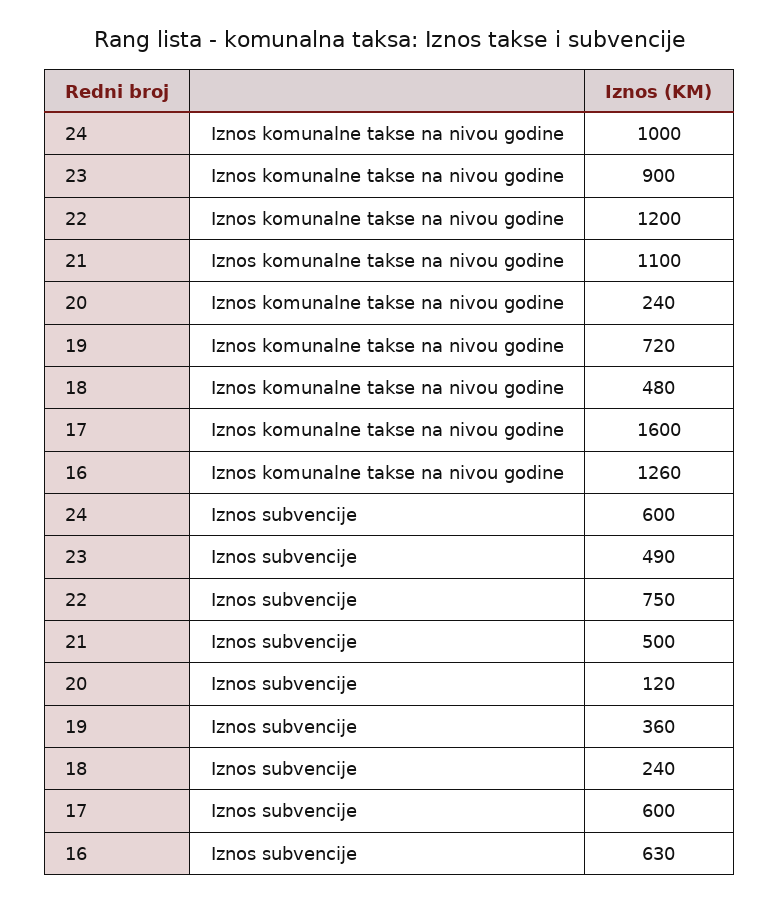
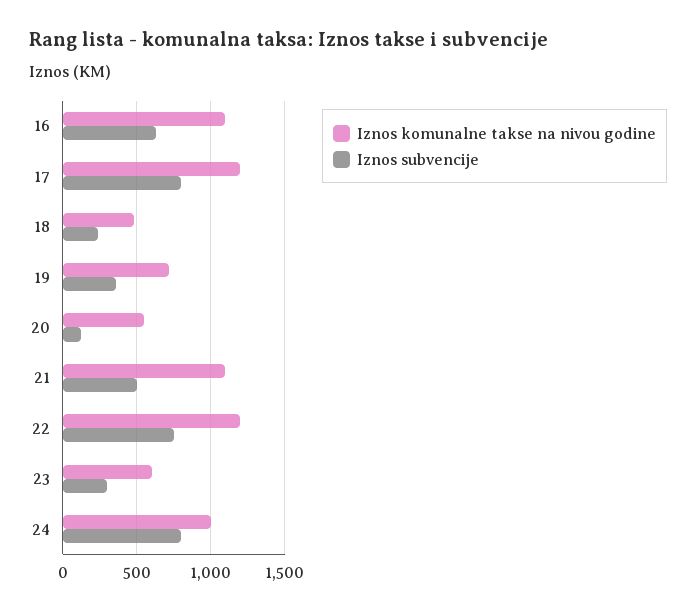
Iznos komunalne takse na nivou godine, 23: 900 -> 600
Iznos komunalne takse na nivou godine, 20: 240 -> 550
Iznos komunalne takse na nivou godine, 17: 1600 -> 1200
Iznos komunalne takse na nivou godine, 16: 1260 -> 1100
Iznos subvencije, 24: 600 -> 800
Iznos subvencije, 23: 490 -> 300
Iznos subvencije, 17: 600 -> 800

